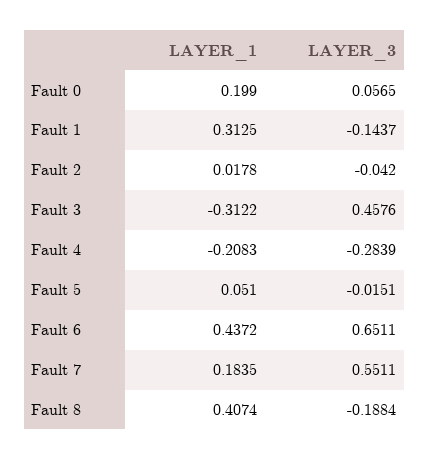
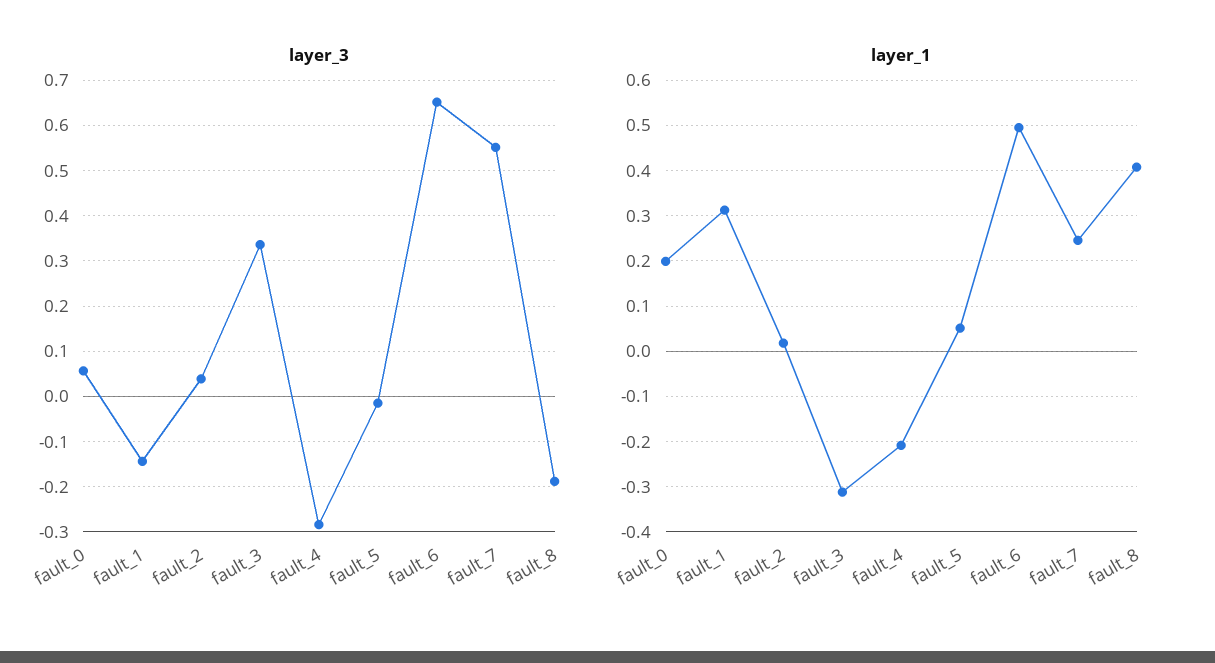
LAYER_3, Fault 2: -0.042 -> 0.04
LAYER_3, Fault 3: 0.4576 -> 0.34
LAYER_1, Fault 6: 0.4372 -> 0.5
LAYER_1, Fault 7: 0.1835 -> 0.24

